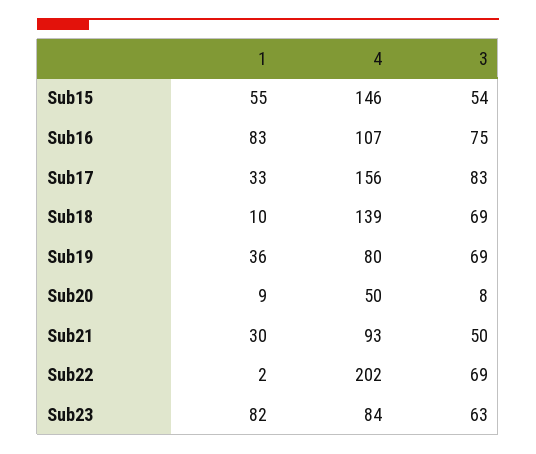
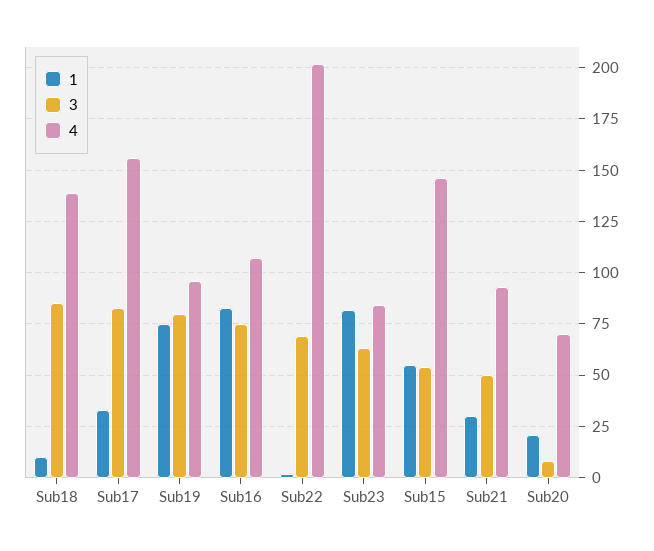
3, Sub18: 69 -> 85
1, Sub19: 36 -> 75
4, Sub19: 80 -> 95
3, Sub19: 69 -> 80
1, Sub20: 9 -> 20
4, Sub20: 50 -> 70

